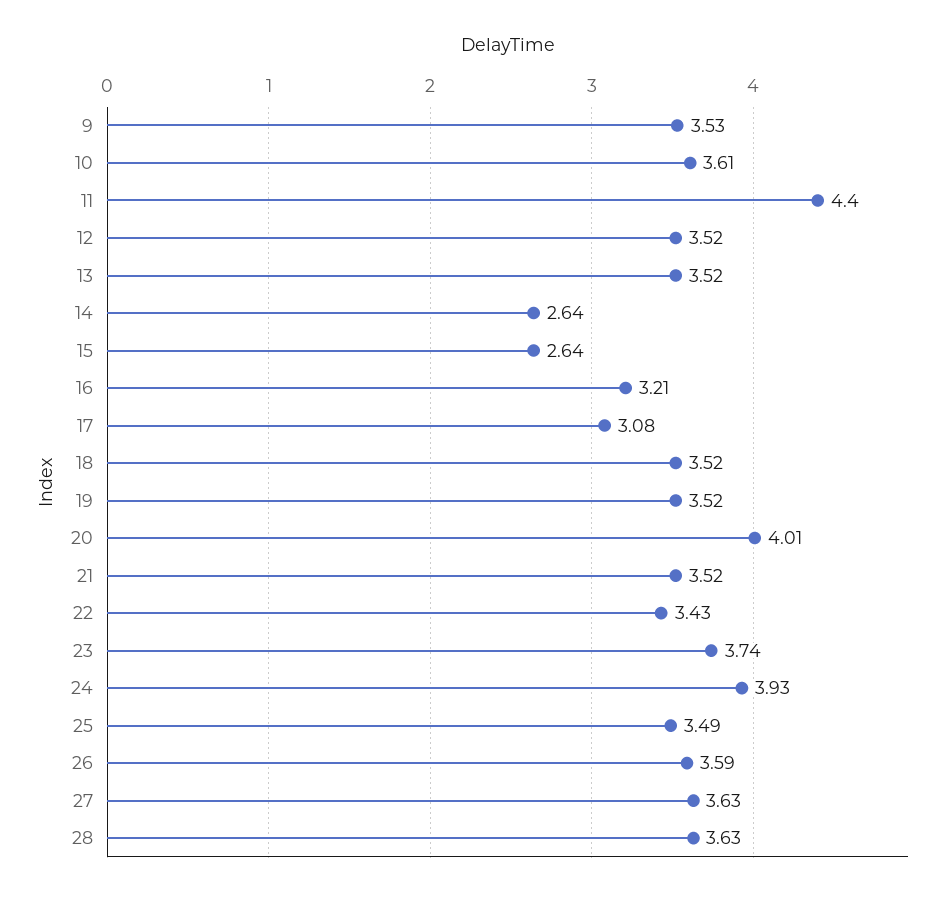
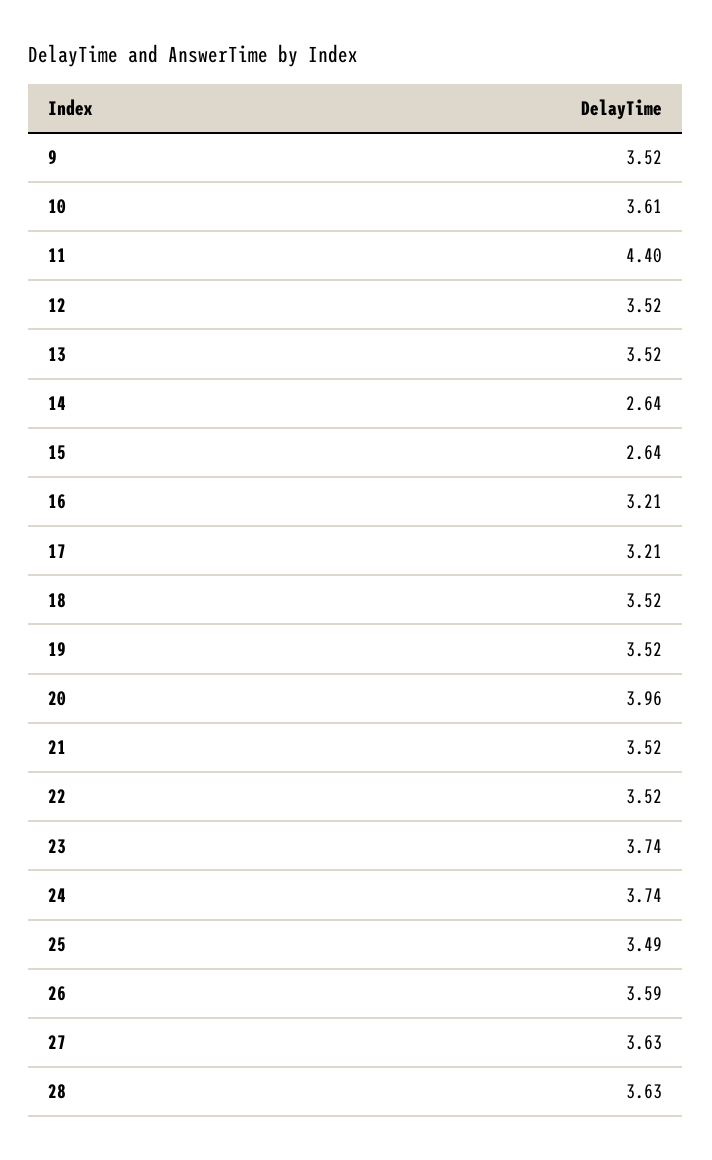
9: 3.53 -> 3.52
17: 3.08 -> 3.21
20: 4.01 -> 3.96
22: 3.43 -> 3.52
24: 3.93 -> 3.74

